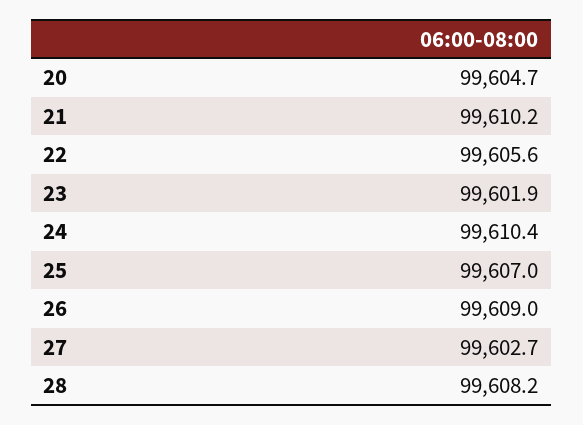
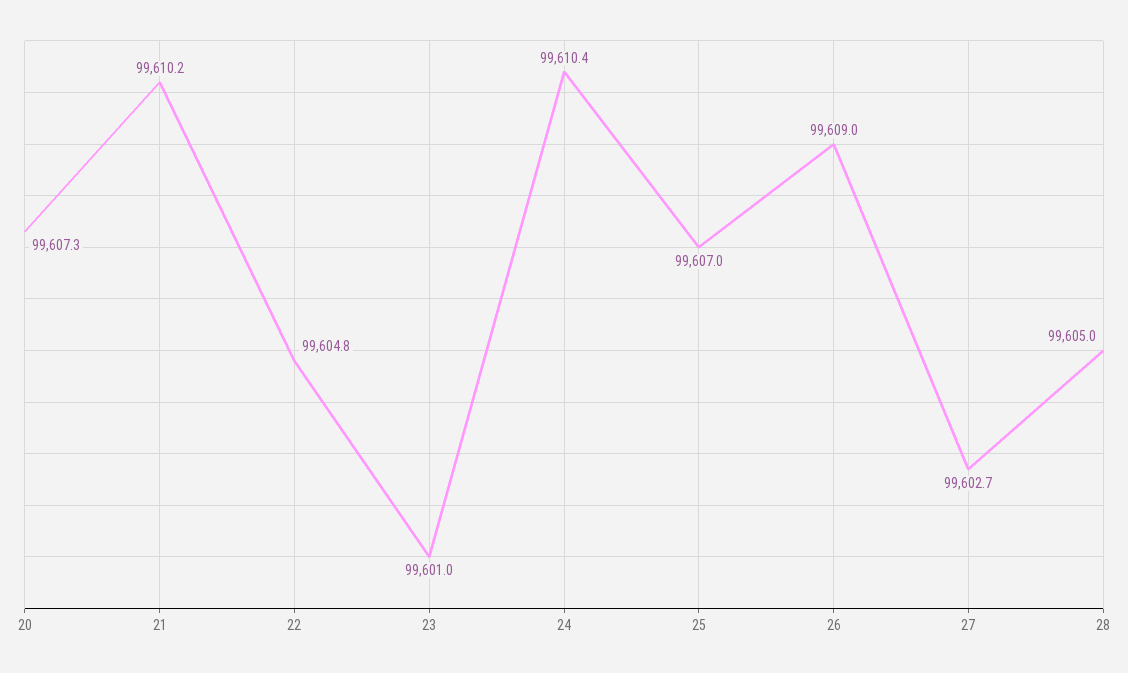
20: 99604.7 -> 99607.3
22: 99605.6 -> 99604.8
23: 99601.9 -> 99601
28: 99608.2 -> 99605

